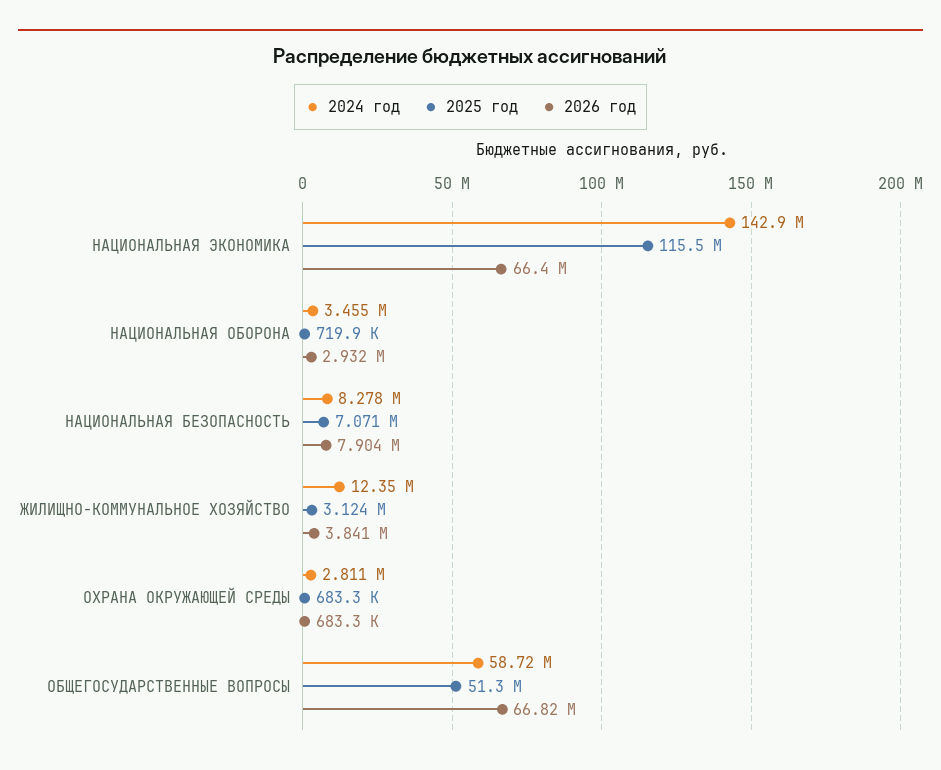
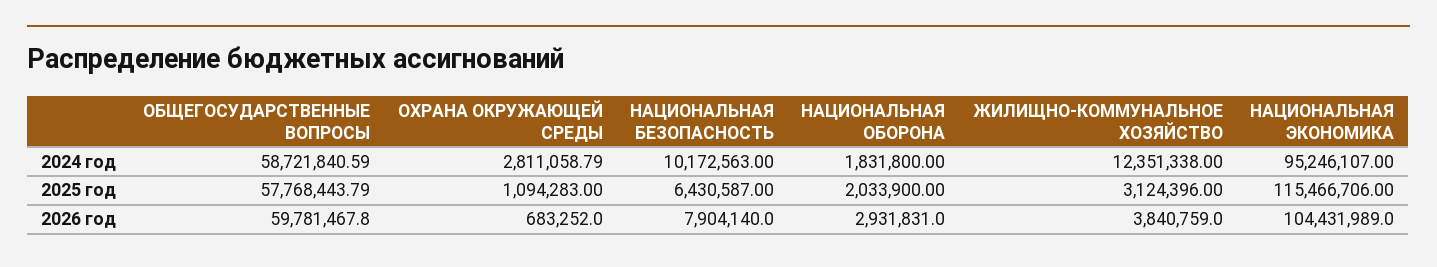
2024 год, НАЦИОНАЛЬНАЯ ЭКОНОМИКА: 142900000 -> 95246107
2026 год, НАЦИОНАЛЬНАЯ ЭКОНОМИКА: 66400000 -> 104431989
2024 год, НАЦИОНАЛЬНАЯ ОБОРОНА: 3455000 -> 1831800
2025 год, НАЦИОНАЛЬНАЯ ОБОРОНА: 719900 -> 2033900
2024 год, НАЦИОНАЛЬНАЯ БЕЗОПАСНОСТЬ: 8278000 -> 10172563
2025 год, НАЦИОНАЛЬНАЯ БЕЗОПАСНОСТЬ: 7071000 -> 6430587
2025 год, ОХРАНА ОКРУЖАЮЩЕЙ СРЕДЫ: 683300 -> 1094283
2025 год, ОБЩЕГОСУДАРСТВЕННЫЕ ВОПРОСЫ: 51300000 -> 57768443.79
2026 год, ОБЩЕГОСУДАРСТВЕННЫЕ ВОПРОСЫ: 66820000 -> 59781467.8

